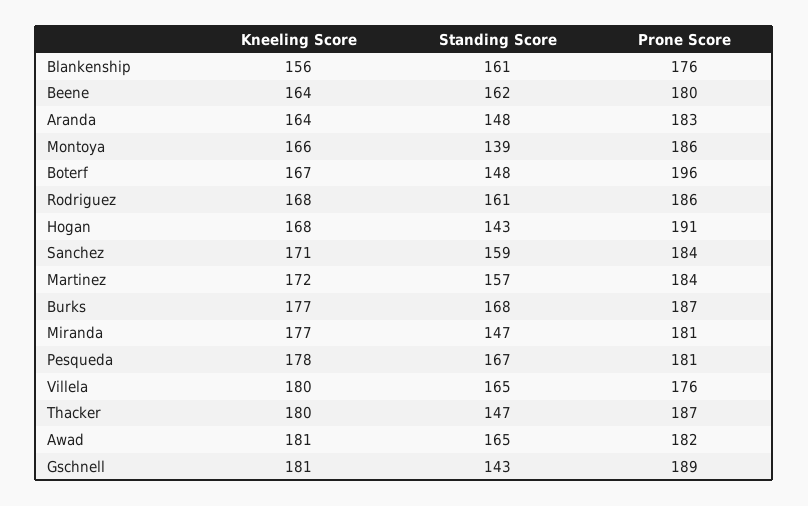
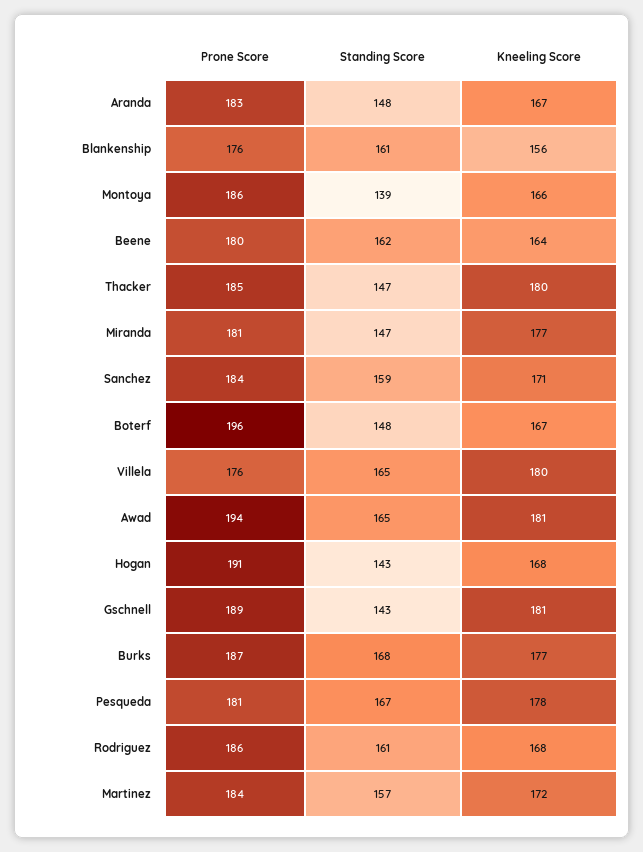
Kneeling Score, Aranda: 164 -> 167
Prone Score, Thacker: 187 -> 185
Prone Score, Awad: 182 -> 194

